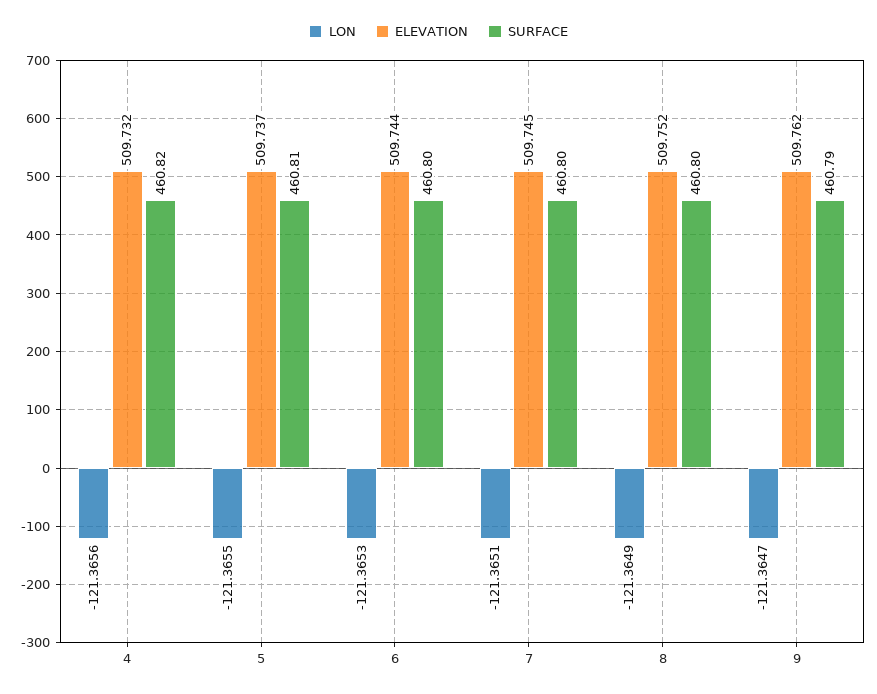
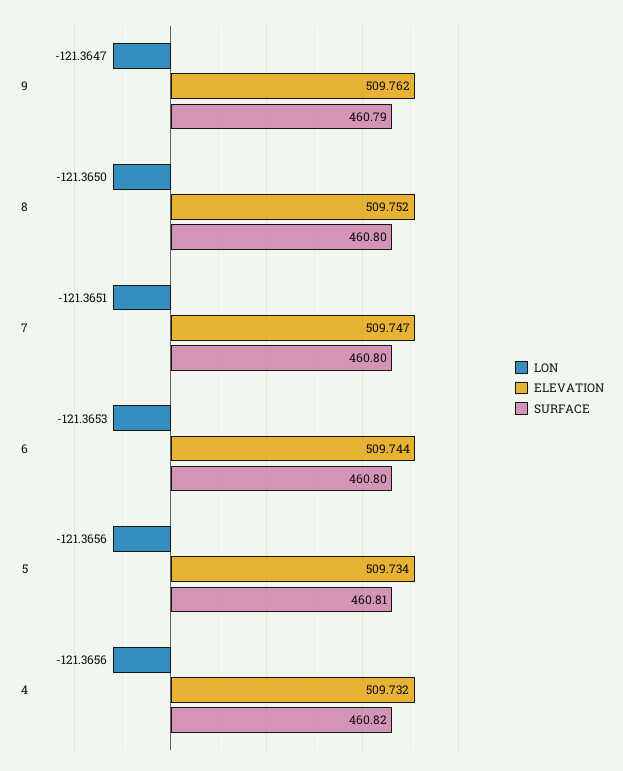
LON, 5: -121.3655 -> -121.3656
ELEVATION, 5: 509.737 -> 509.734
ELEVATION, 7: 509.745 -> 509.747
LON, 8: -121.3649 -> -121.365

